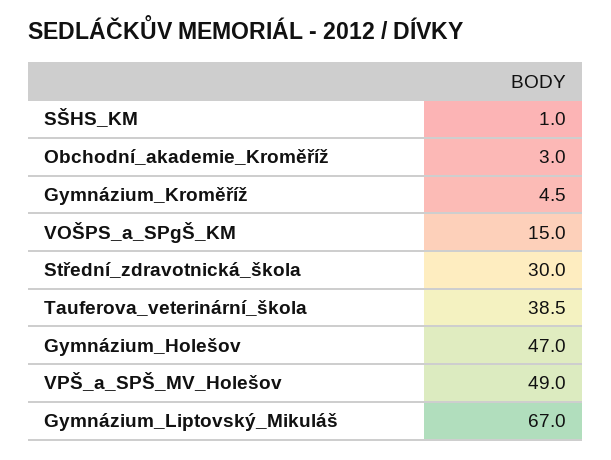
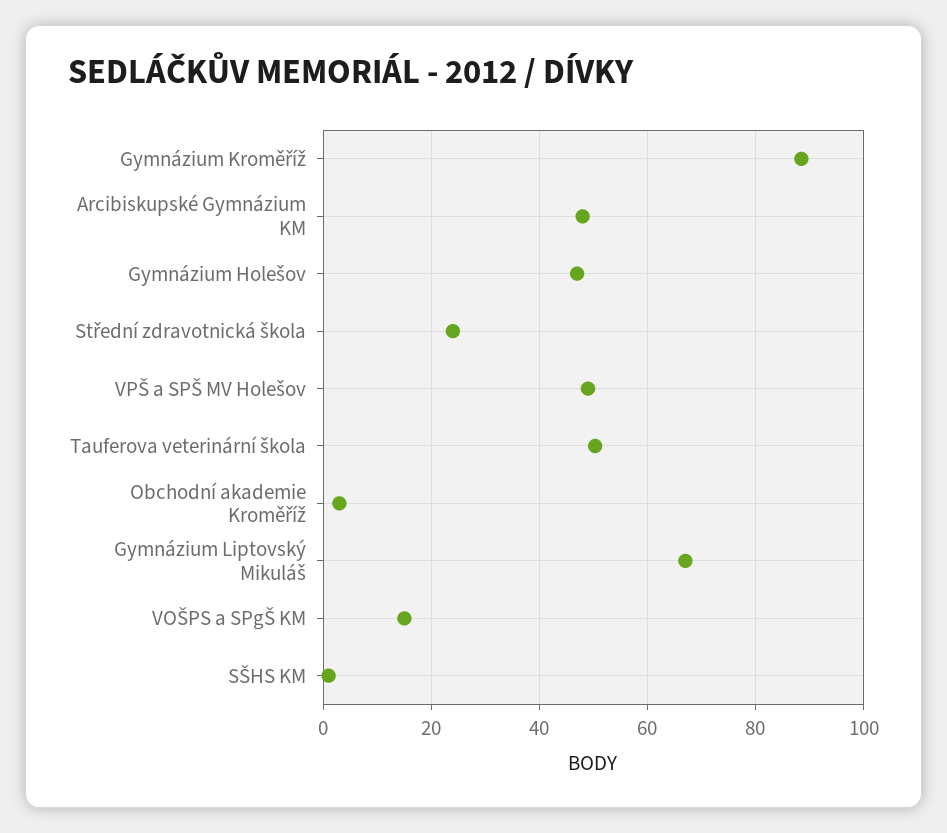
Gymnázium_Kroměříž: 4.5 -> 88
Střední_zdravotnická_škola: 30 -> 24
Tauferova_veterinární_škola: 38.5 -> 50
Arcibiskupské Gymnázium KM: none -> 48

